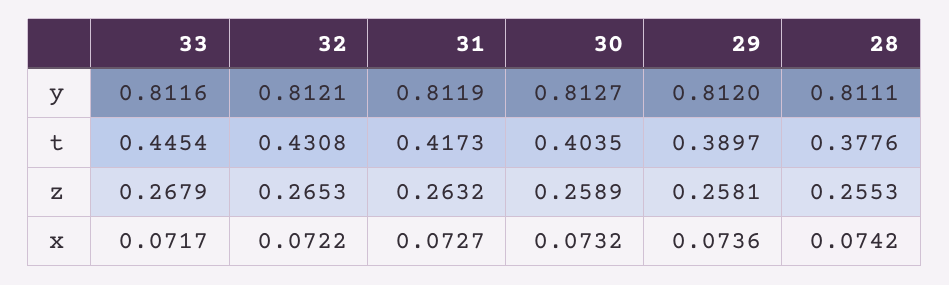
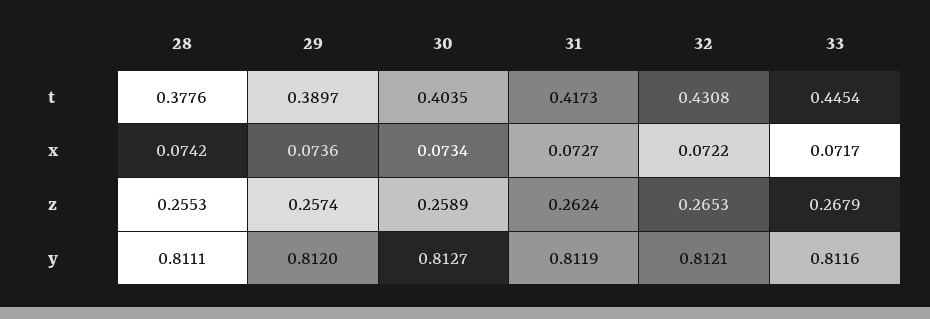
31, z: 0.2632 -> 0.2624
29, z: 0.2581 -> 0.2574
30, x: 0.0732 -> 0.0734

